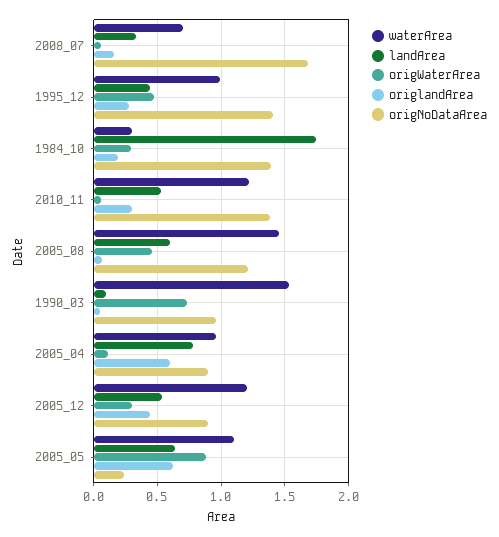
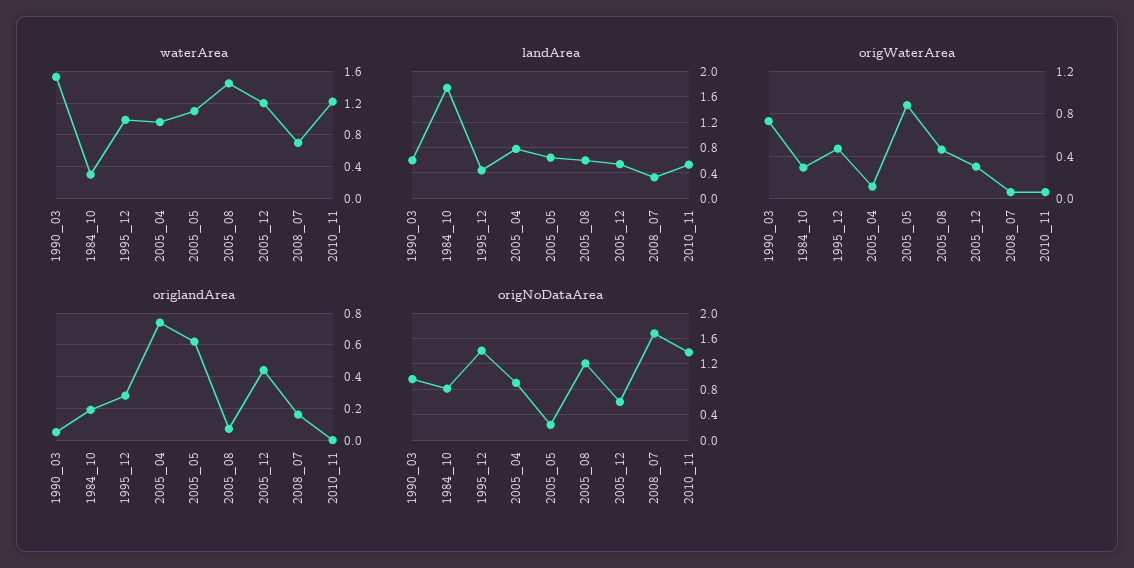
origNoDataArea, 1984_10: 1.4 -> 0.8
origlandArea, 2010_11: 0.3 -> 0
landArea, 1990_03: 0.1 -> 0.6
origlandArea, 2005_04: 0.6 -> 0.75
origNoDataArea, 2005_12: 0.9 -> 0.6

